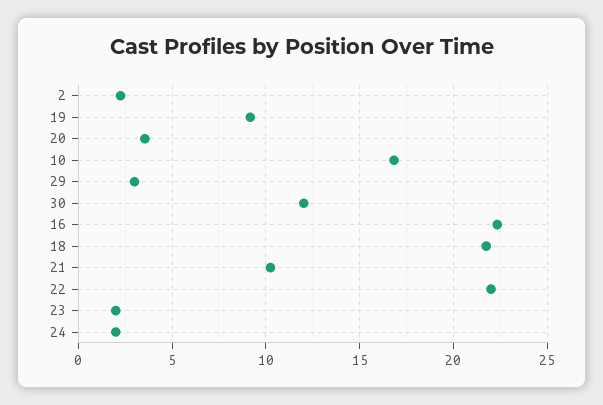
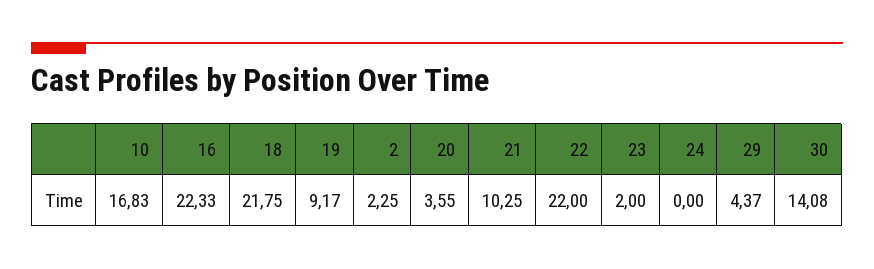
29: 3 -> 4.37
30: 12 -> 14.08
24: 2 -> 0

